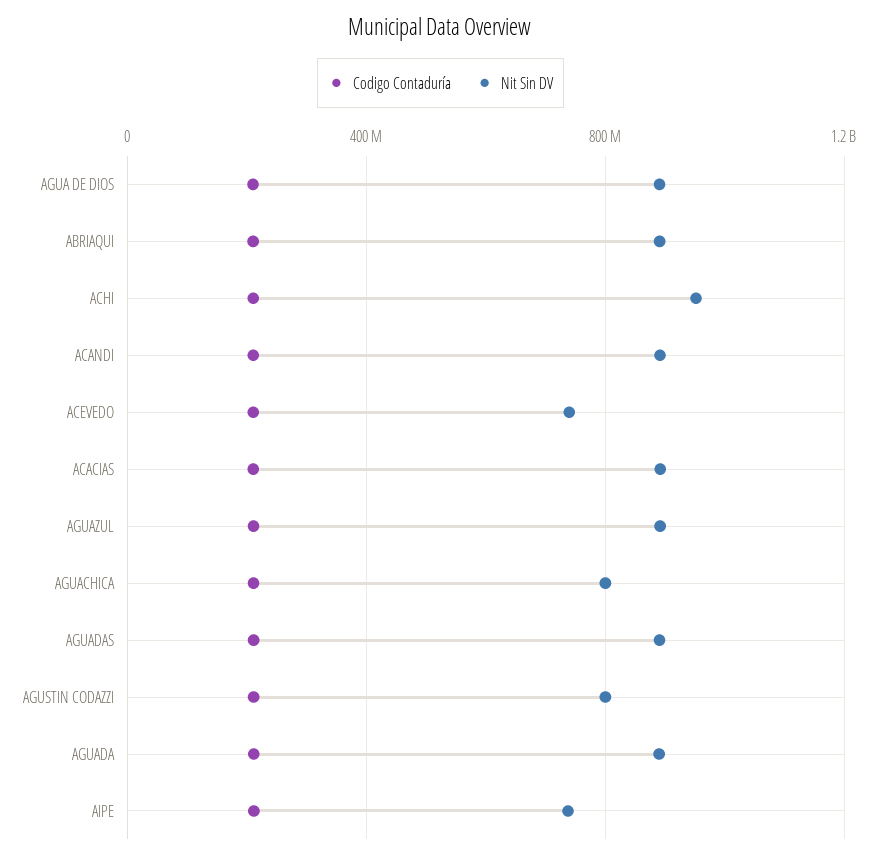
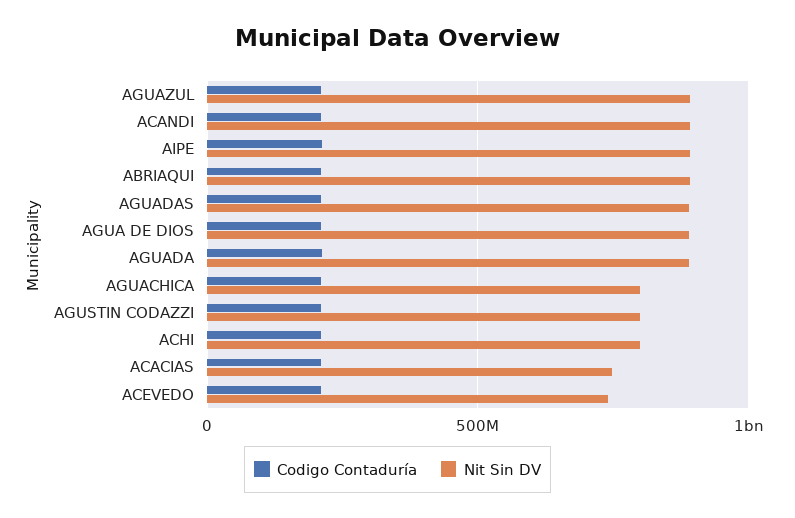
Nit Sin DV, ACHI: 950000000 -> 800000000
Nit Sin DV, ACACIAS: 900000000 -> 750000000
Nit Sin DV, AIPE: 750000000 -> 900000000

